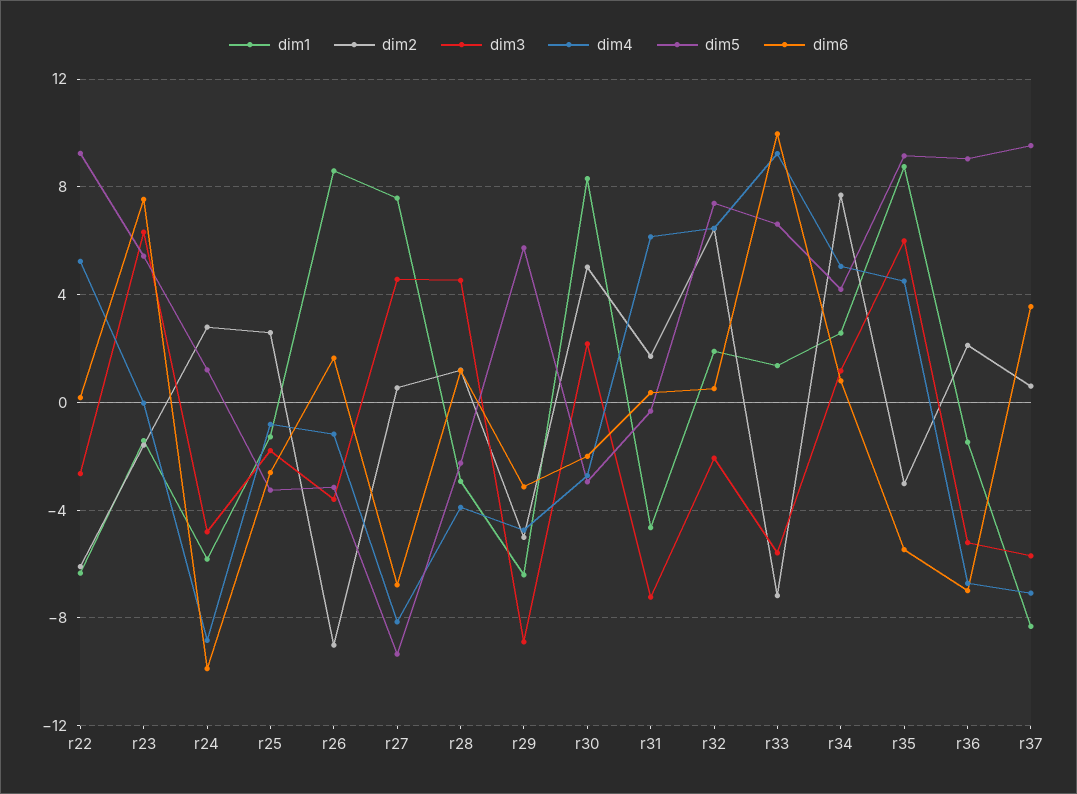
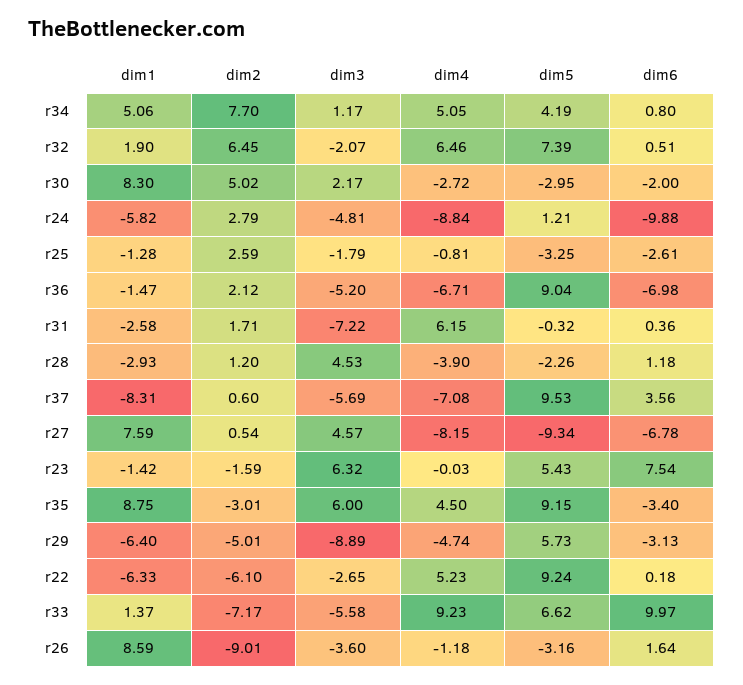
dim1, r31: -4.5 -> -2.58
dim1, r34: 2.5 -> 5.06
dim6, r35: -5.5 -> -3.4

